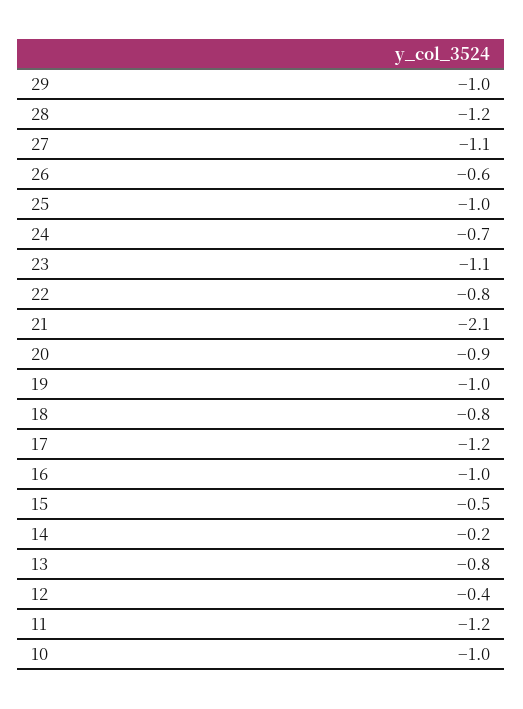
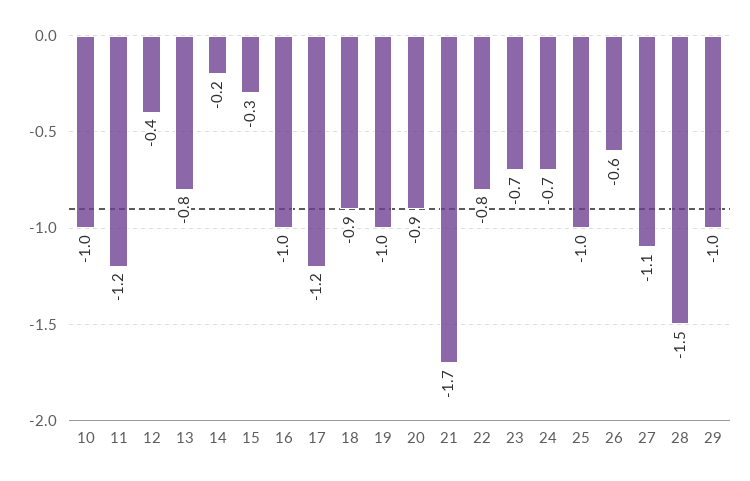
28: -1.2 -> -1.5
23: -1.1 -> -0.7
21: -2.1 -> -1.7
18: -0.8 -> -0.9
15: -0.5 -> -0.3

